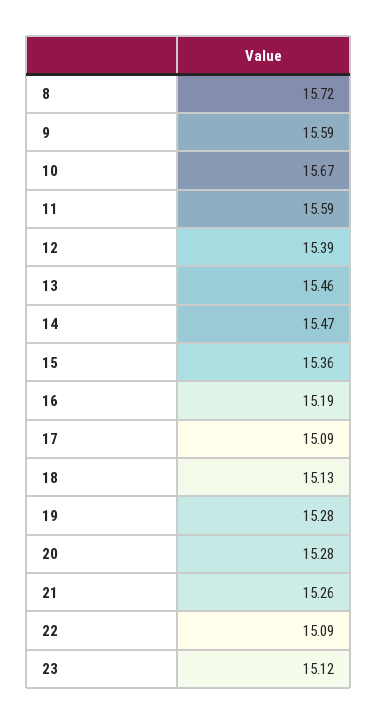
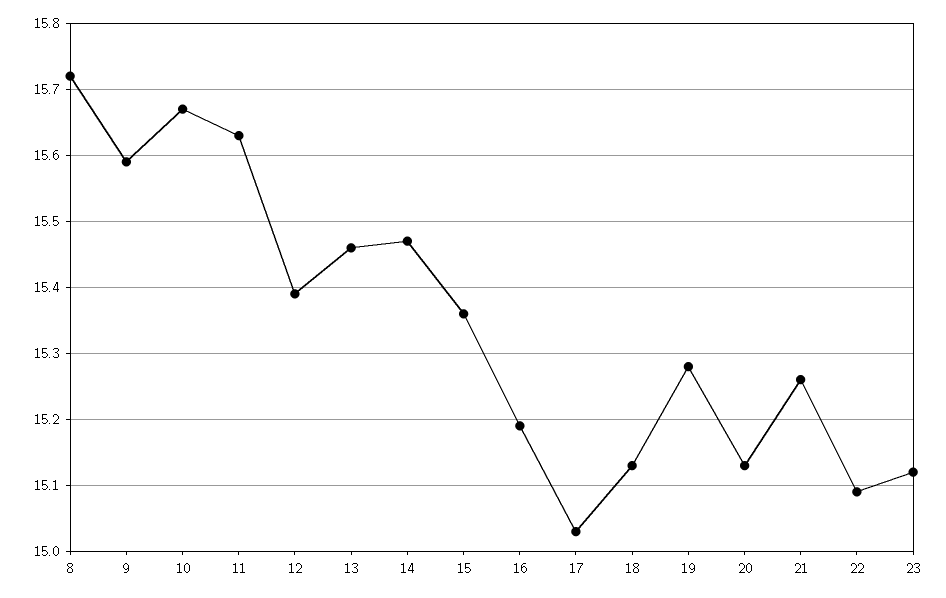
11: 15.59 -> 15.63
17: 15.09 -> 15.03
20: 15.28 -> 15.13

